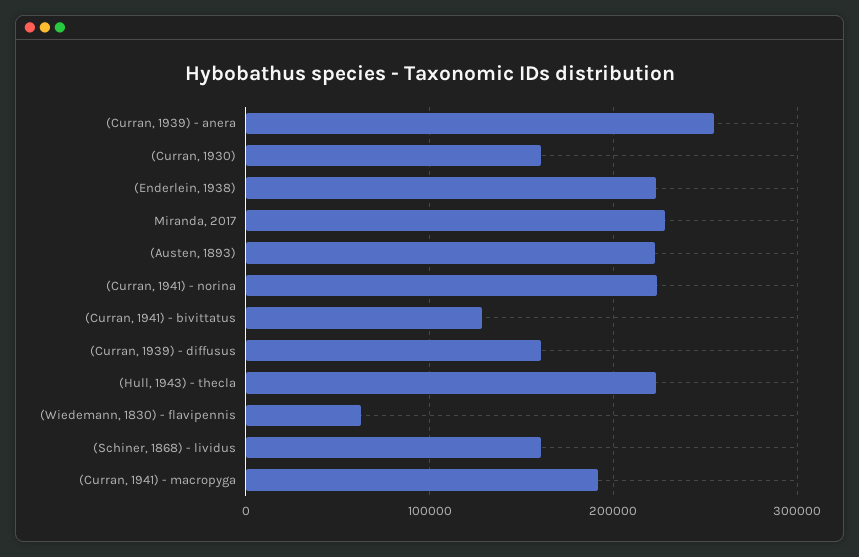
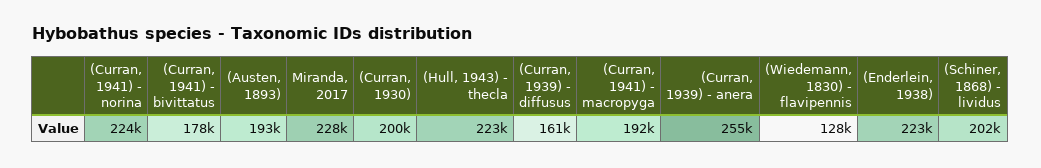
(Curran, 1930): 160000 -> 200000
(Austen, 1893): 220000 -> 193000
(Curran, 1941) - bivittatus: 130000 -> 178000
(Wiedemann, 1830) - flavipennis: 60000 -> 128000
(Schiner, 1868) - lividus: 160000 -> 202000

